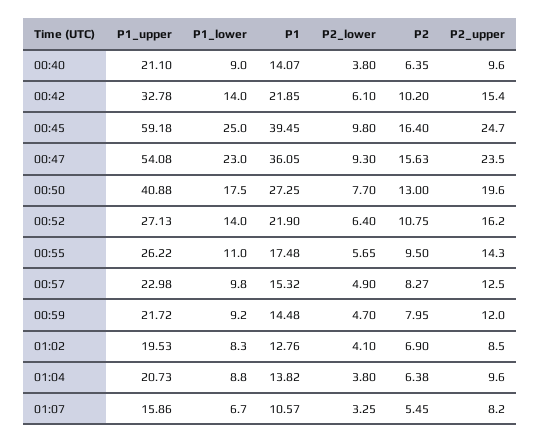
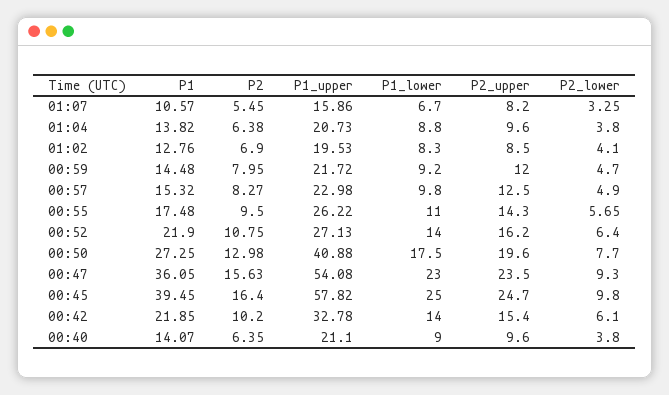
P1_upper, 00:45: 59.18 -> 57.82
P2, 00:50: 13 -> 12.98

